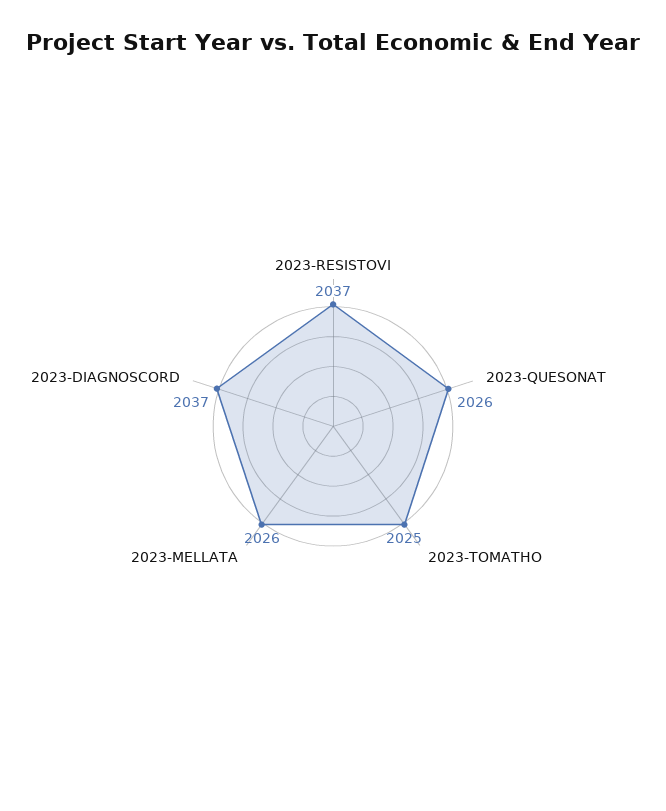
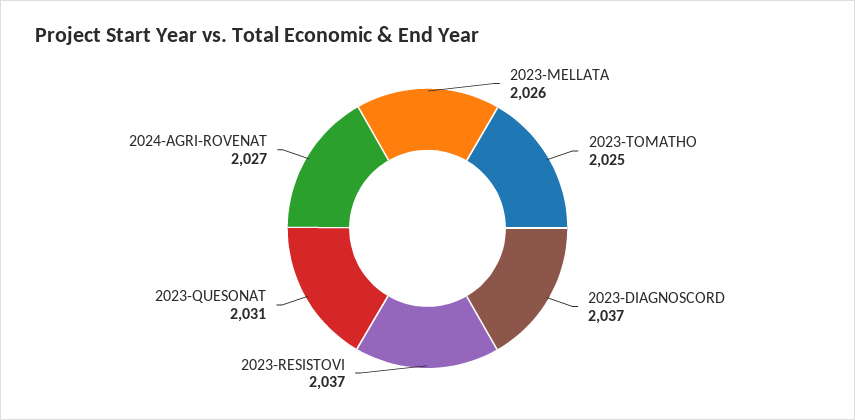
2023-QUESONAT: 2026 -> 2031
2024-AGRI-ROVENAT: none -> 2027

